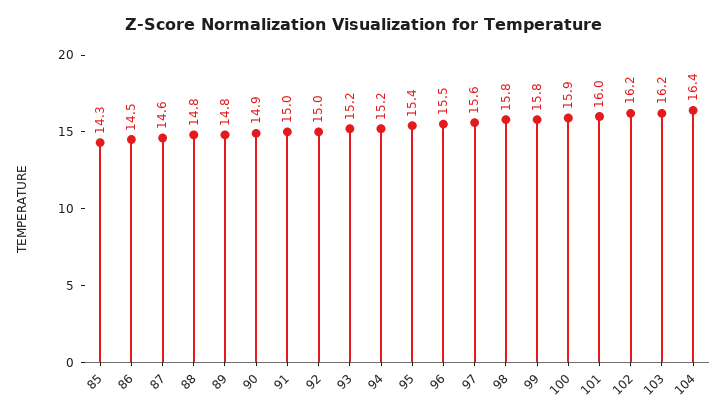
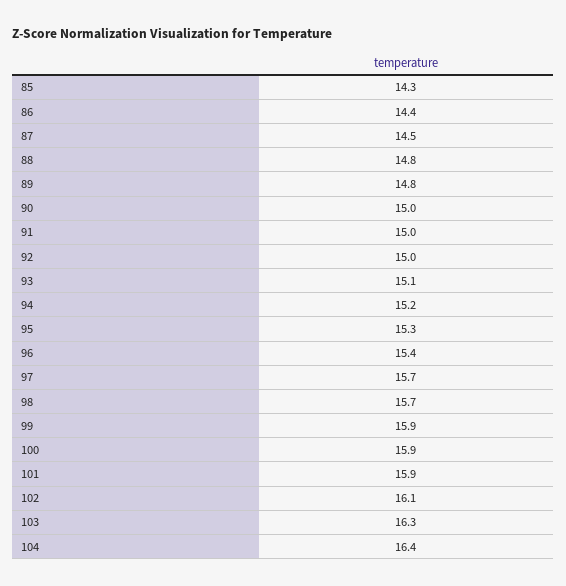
86: 14.5 -> 14.4
87: 14.6 -> 14.5
90: 14.9 -> 15
93: 15.2 -> 15.1
95: 15.4 -> 15.3
96: 15.5 -> 15.4
97: 15.6 -> 15.7
98: 15.8 -> 15.7
99: 15.8 -> 15.9
101: 16 -> 15.9
102: 16.2 -> 16.1
103: 16.2 -> 16.3

